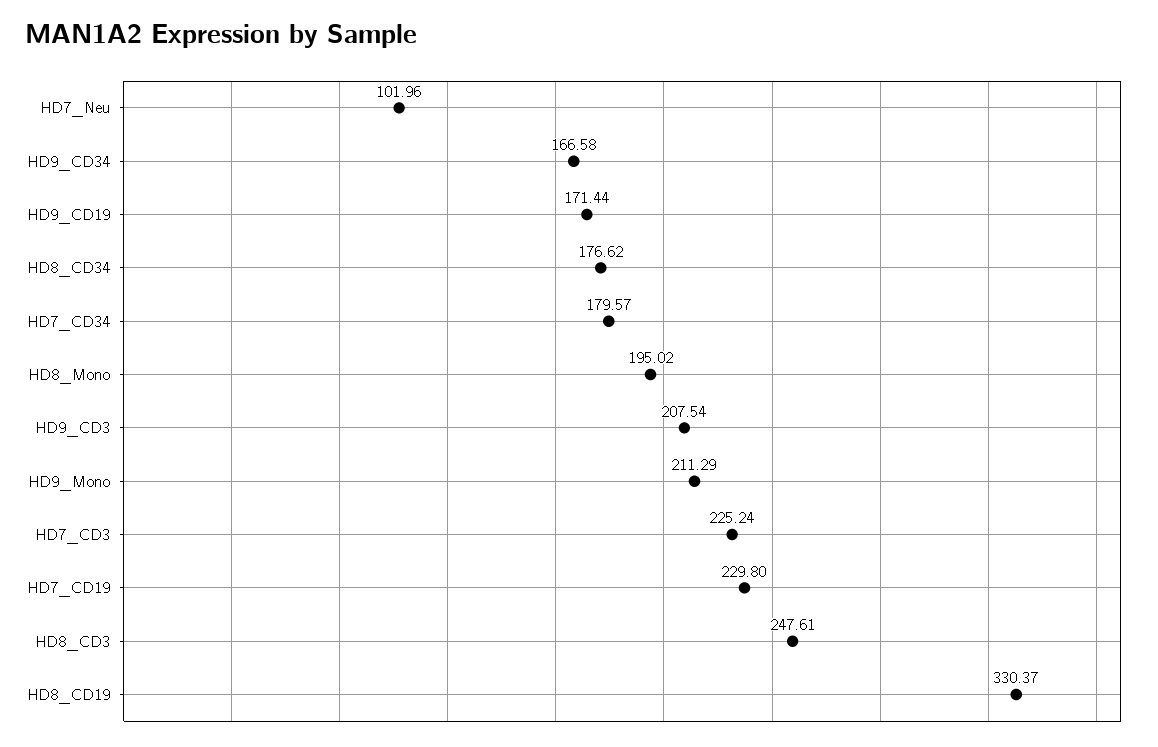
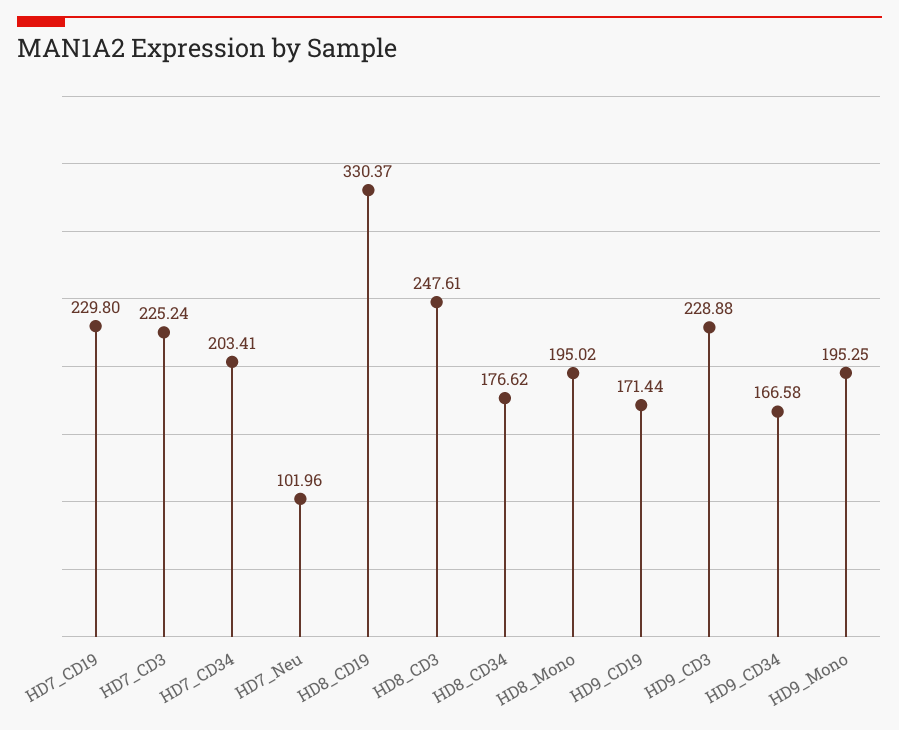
HD7_CD34: 179.57 -> 203.41
HD9_CD3: 207.54 -> 228.88
HD9_Mono: 211.29 -> 195.25

